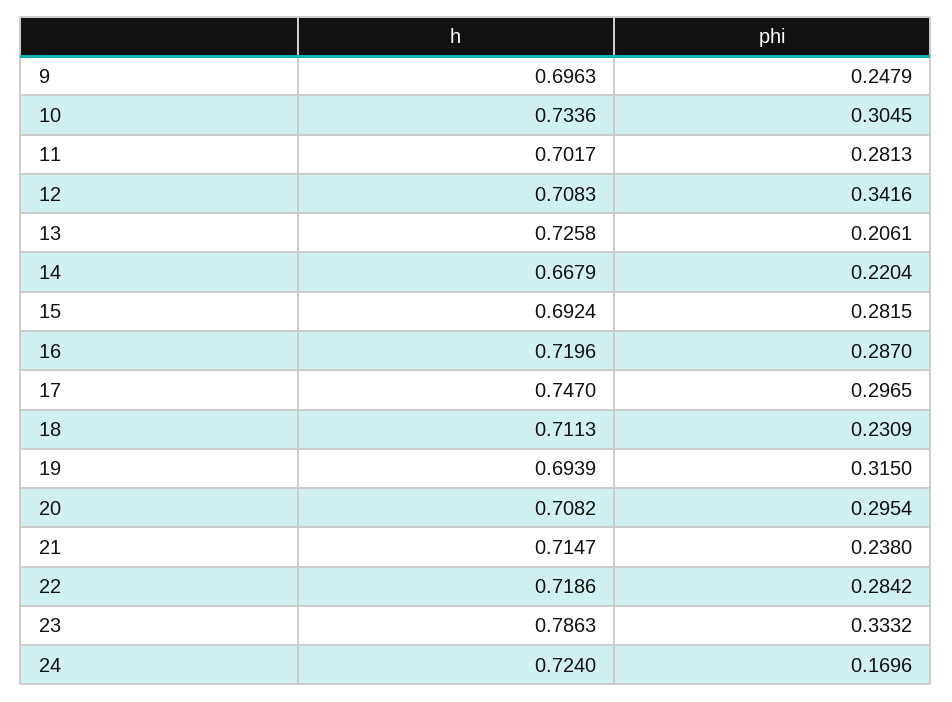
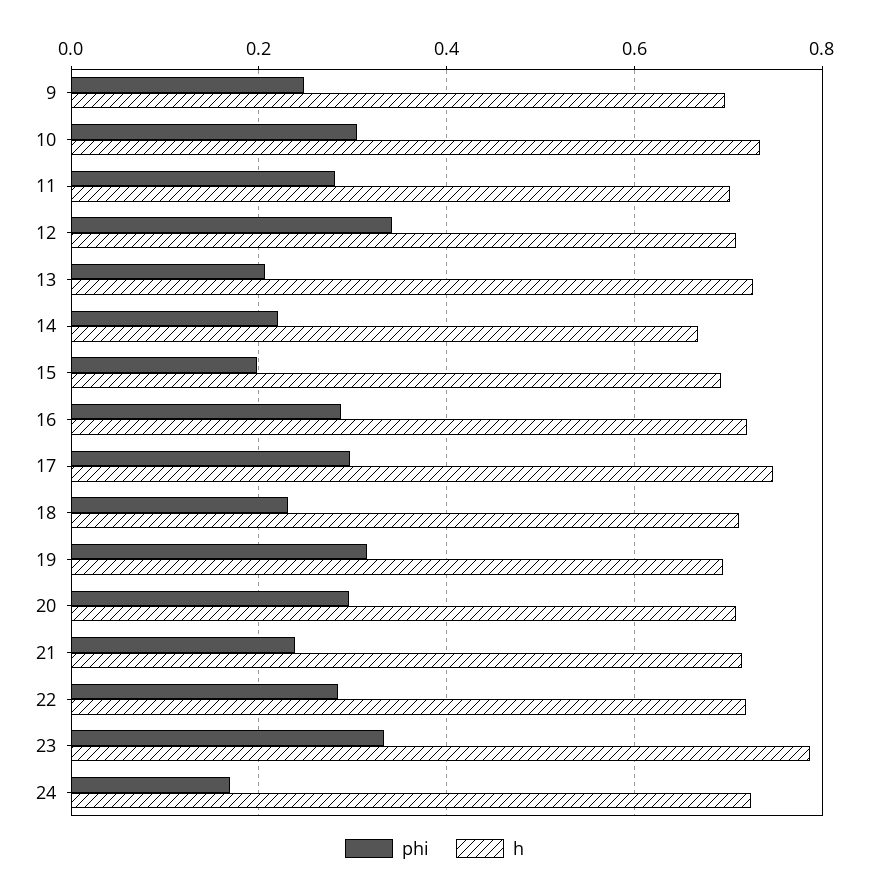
phi, 15: 0.2815 -> 0.2

